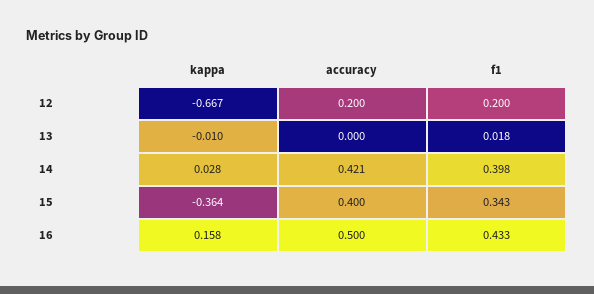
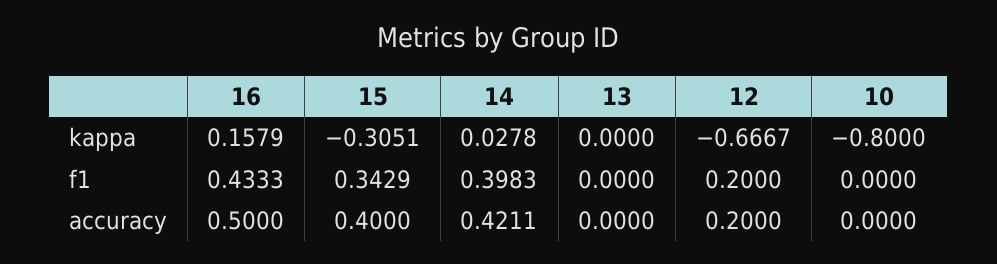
kappa, 13: -0.01 -> 0
f1, 13: 0.018 -> 0
kappa, 15: -0.364 -> -0.3051
kappa, 10: none -> -0.8
f1, 10: none -> 0
accuracy, 10: none -> 0

